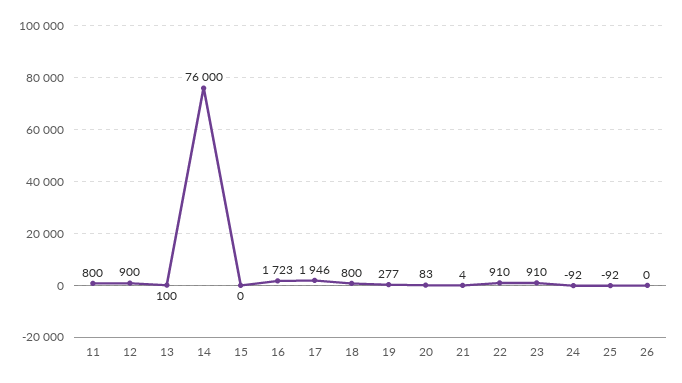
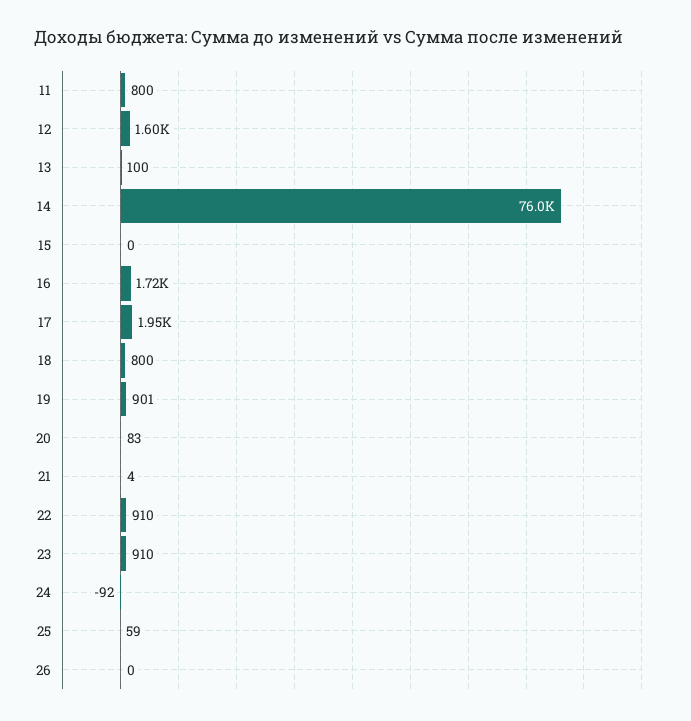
12: 900 -> 1600
19: 277 -> 901
25: -92 -> 59

